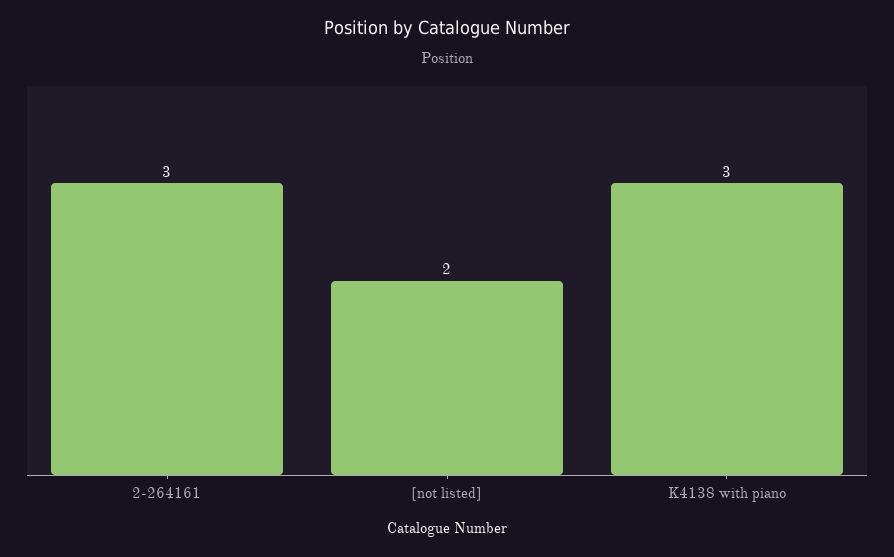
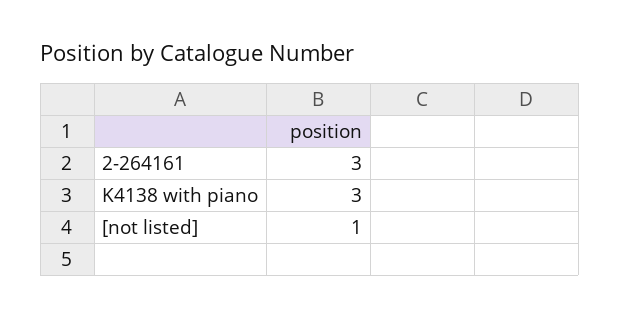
[not listed]: 2 -> 1

